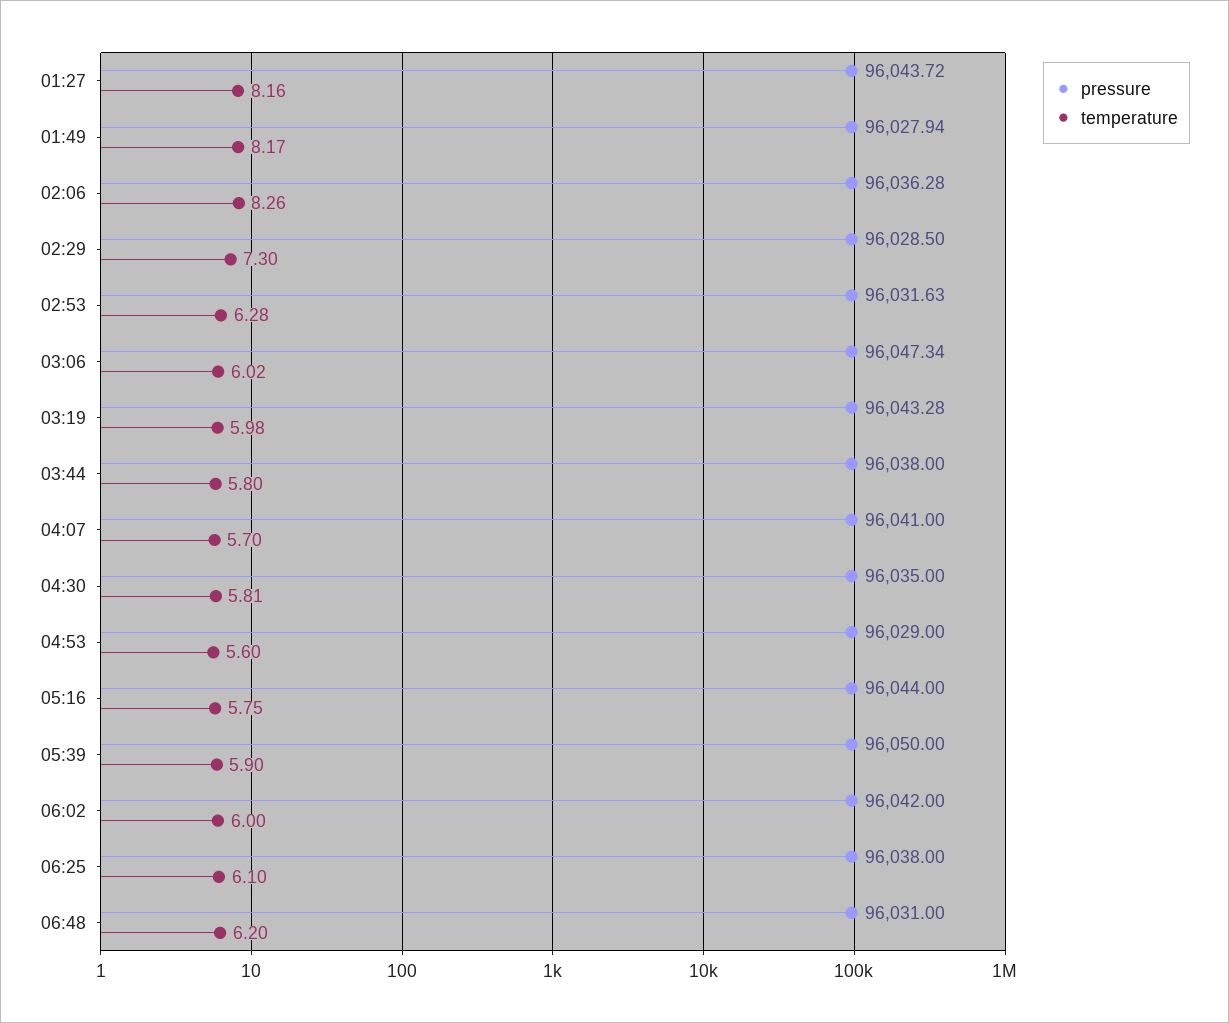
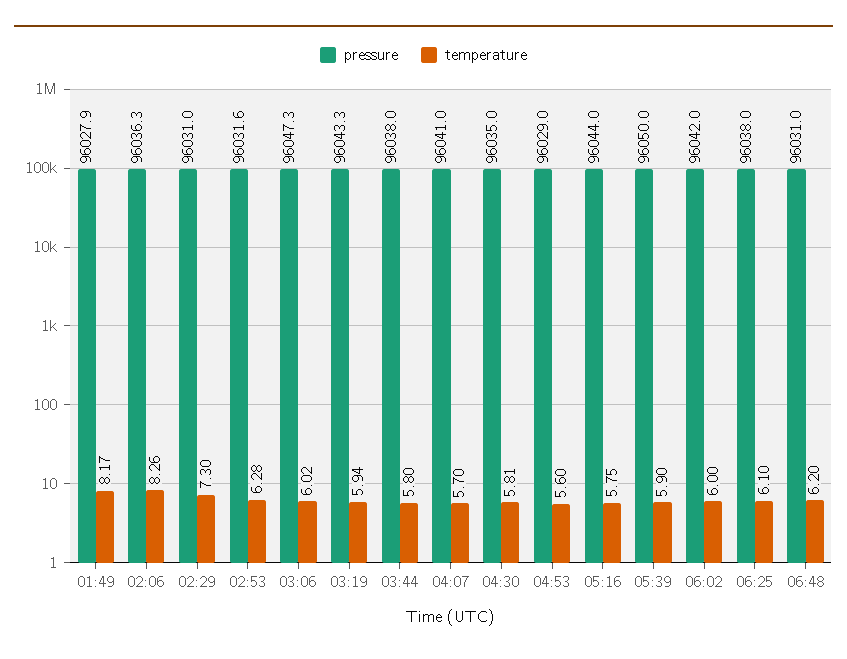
pressure, 01:27: 96043.72 -> none
temperature, 01:27: 8.16 -> none
pressure, 02:29: 96028.5 -> 96031
temperature, 03:19: 5.98 -> 5.94

